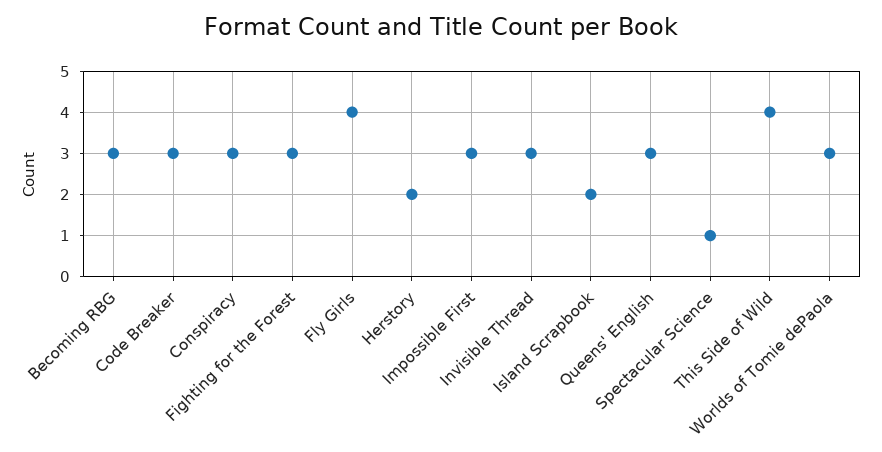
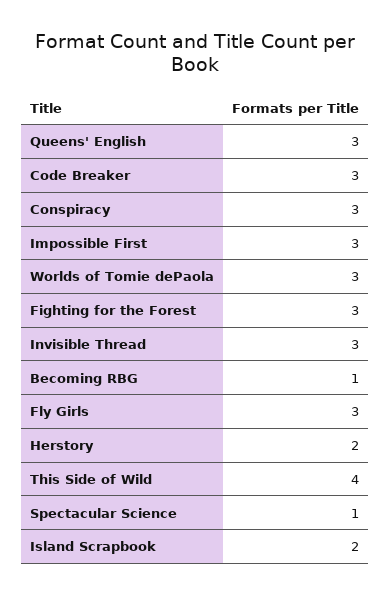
Becoming RBG: 3 -> 1
Fly Girls: 4 -> 3

